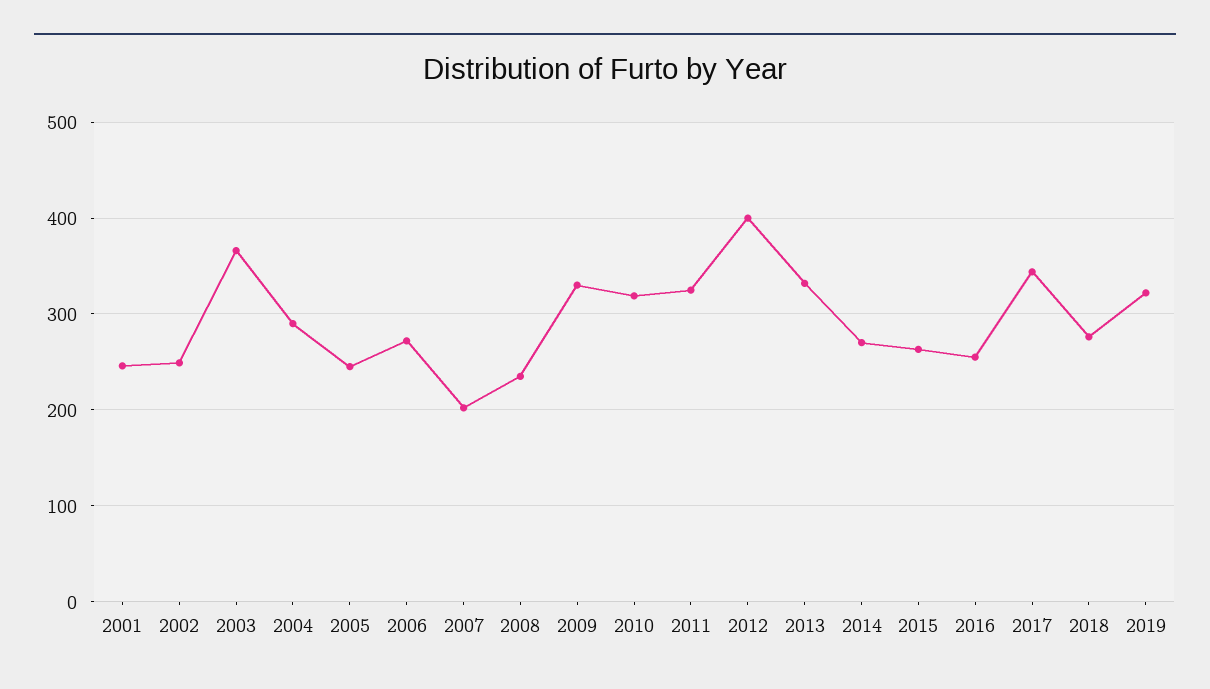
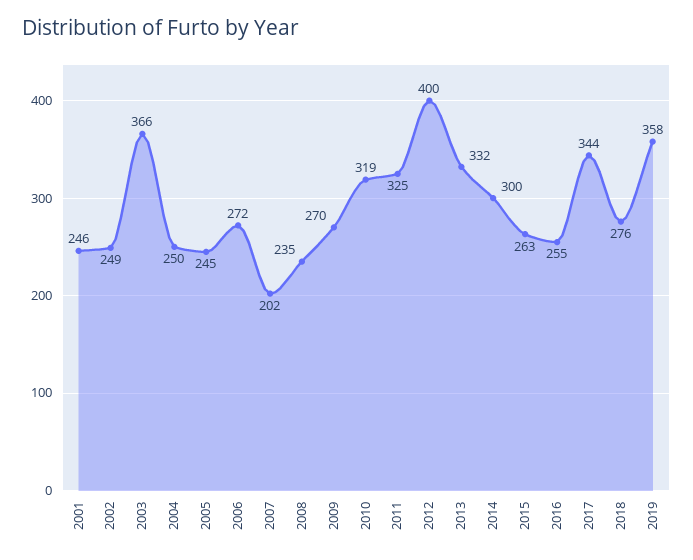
2004: 290 -> 250
2009: 330 -> 270
2014: 270 -> 300
2019: 320 -> 358

